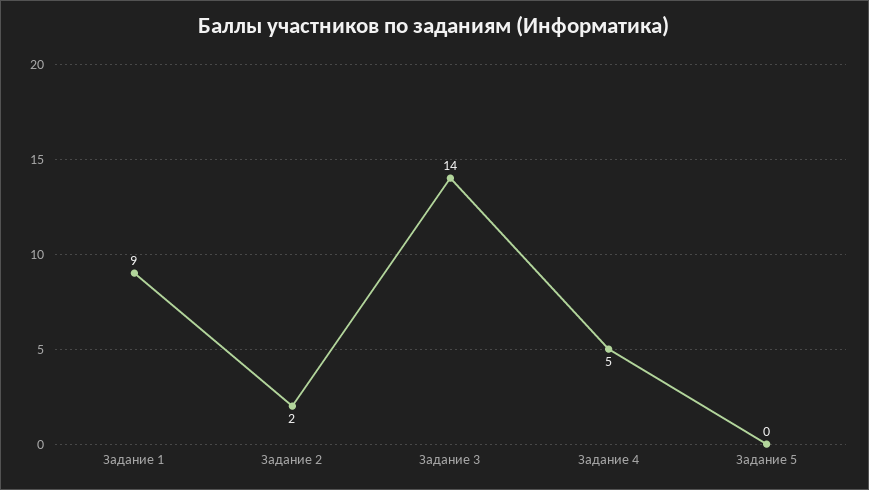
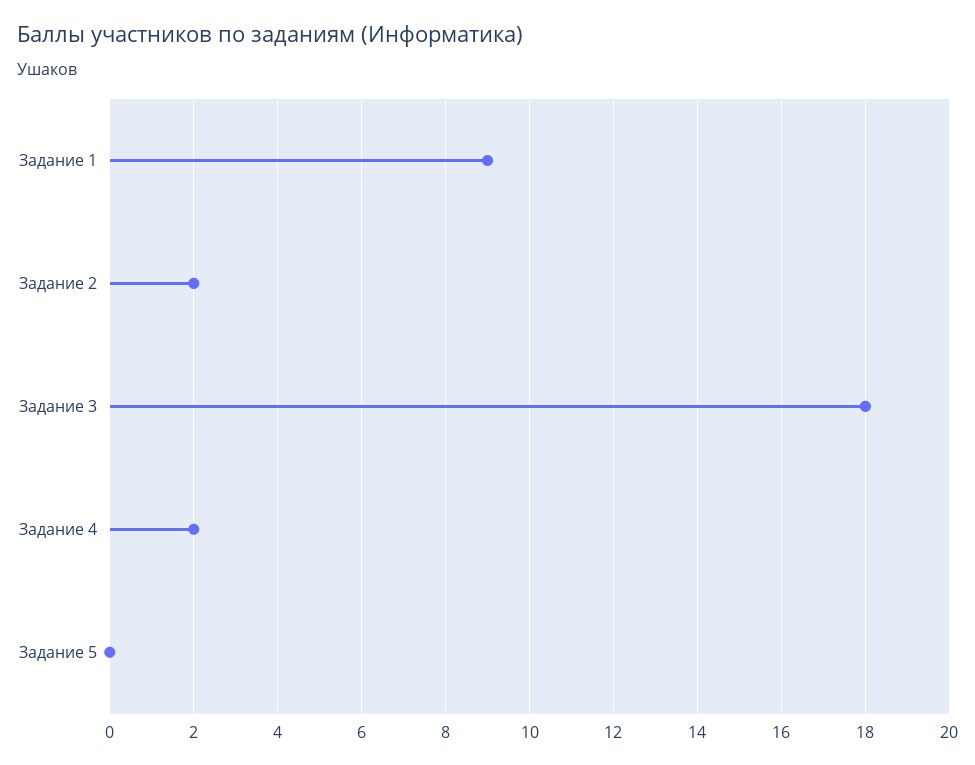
Задание 3: 14 -> 18
Задание 4: 5 -> 2

